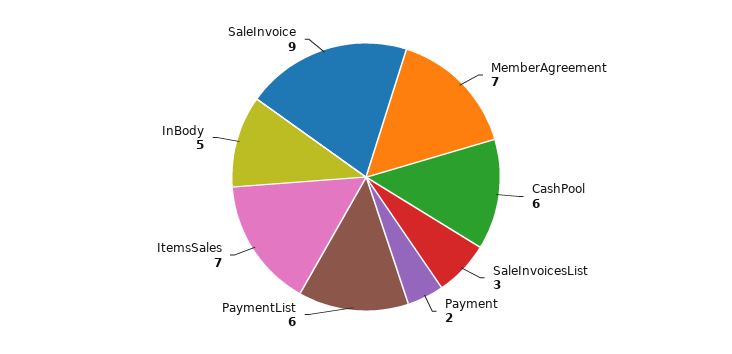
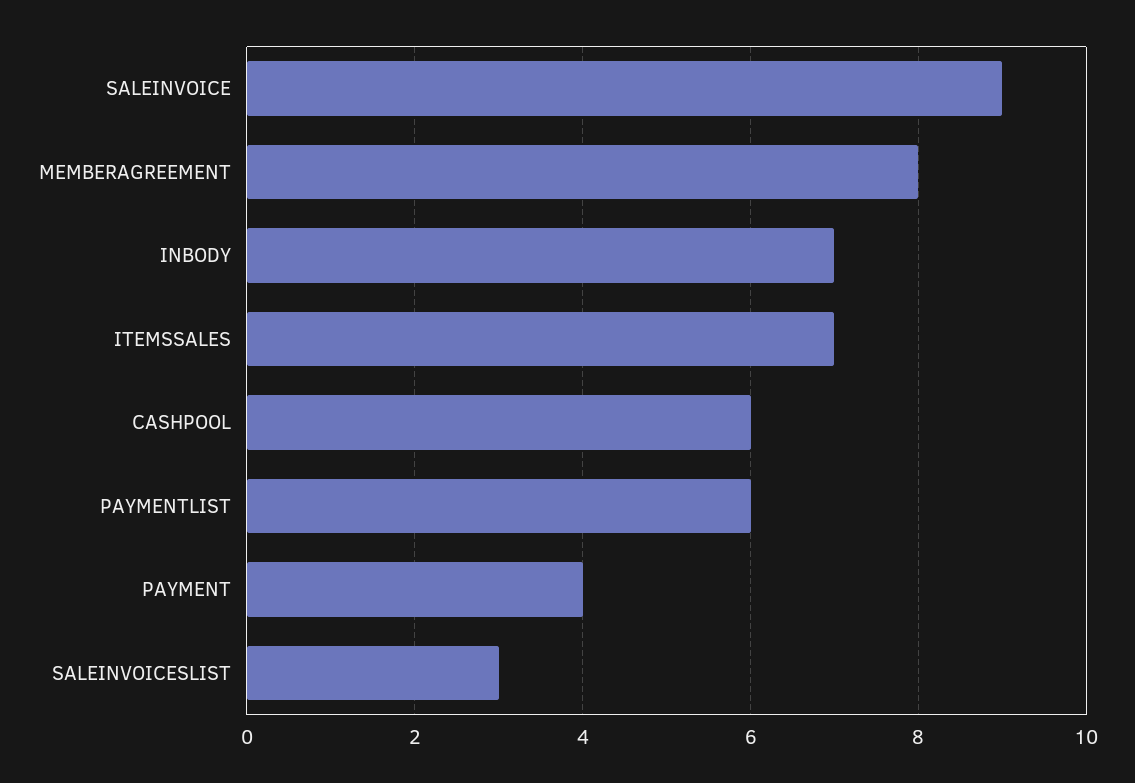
MemberAgreement: 7 -> 8
Payment: 2 -> 4
InBody: 5 -> 7

